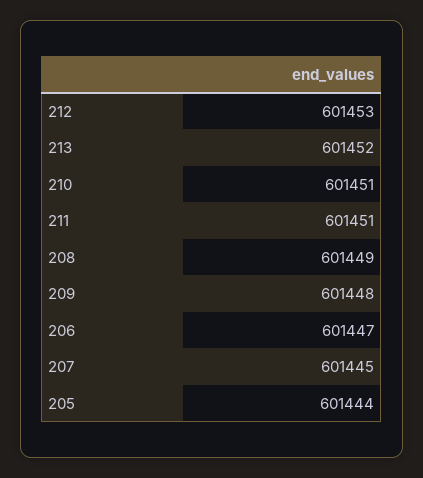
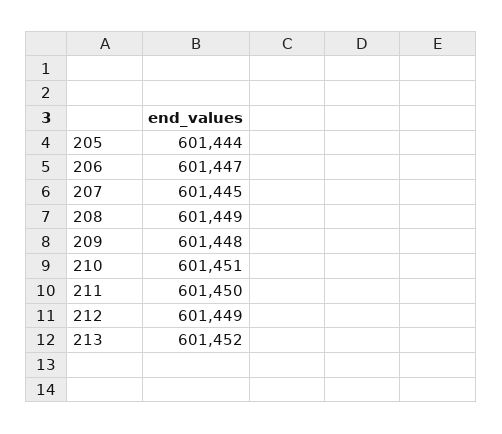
212: 601453 -> 601449
211: 601451 -> 601450

